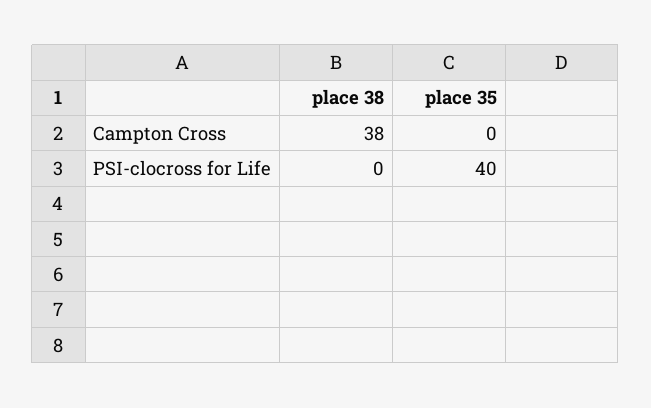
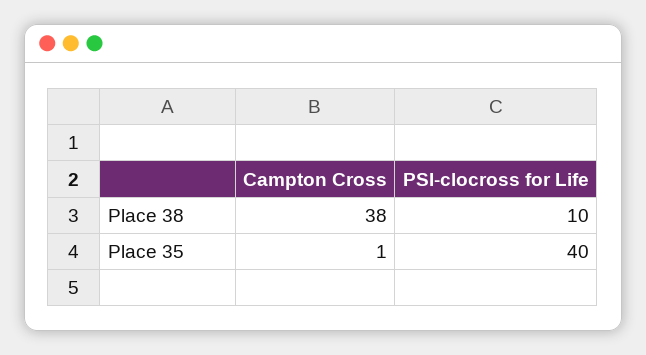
place 35, Campton Cross: 0 -> 1
place 38, PSI-clocross for Life: 0 -> 10

